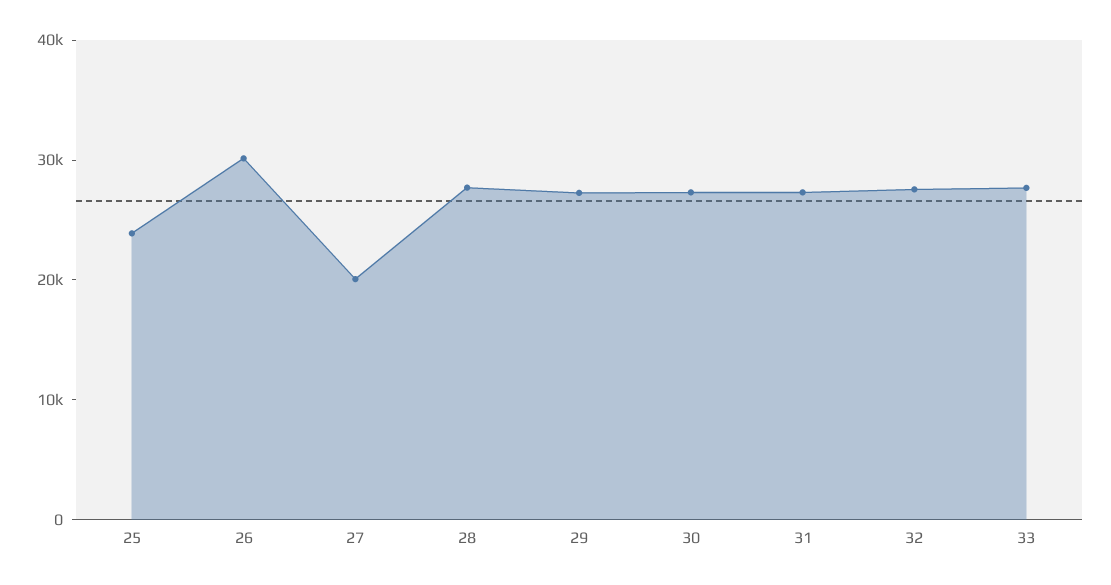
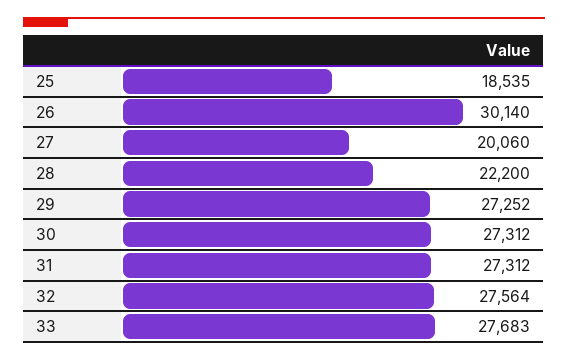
25: 24000 -> 18535
28: 28000 -> 22200

